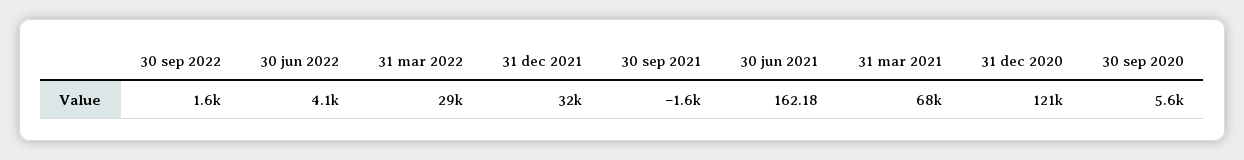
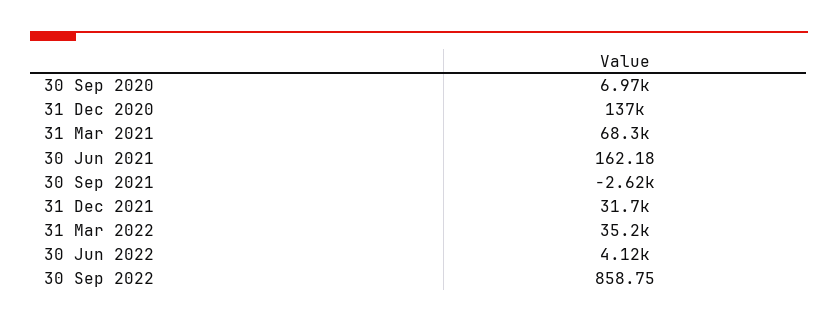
30 sep 2022: 1600 -> 858.75
31 mar 2022: 29000 -> 35200
30 sep 2021: -1600 -> -2620
31 dec 2020: 121000 -> 137000
30 sep 2020: 5600 -> 6970

